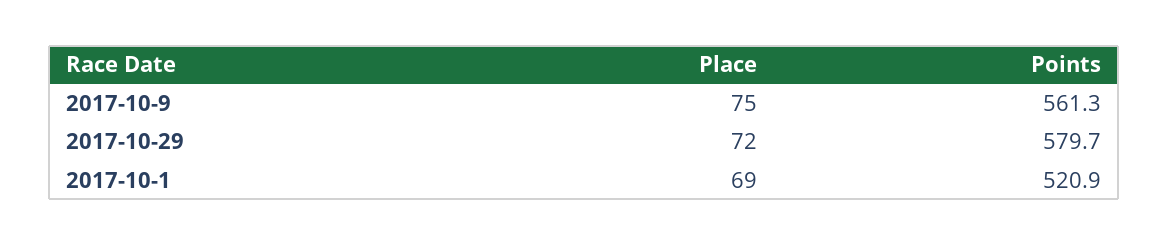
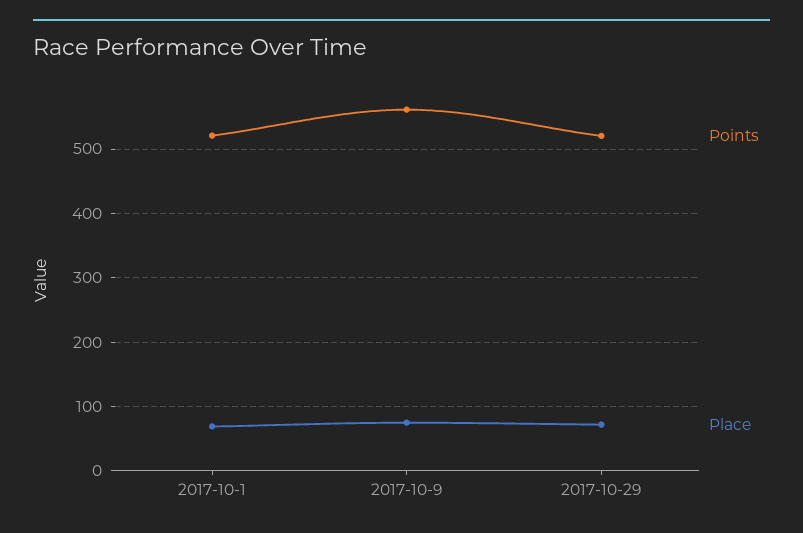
Points, 2017-10-29: 579.7 -> 520

